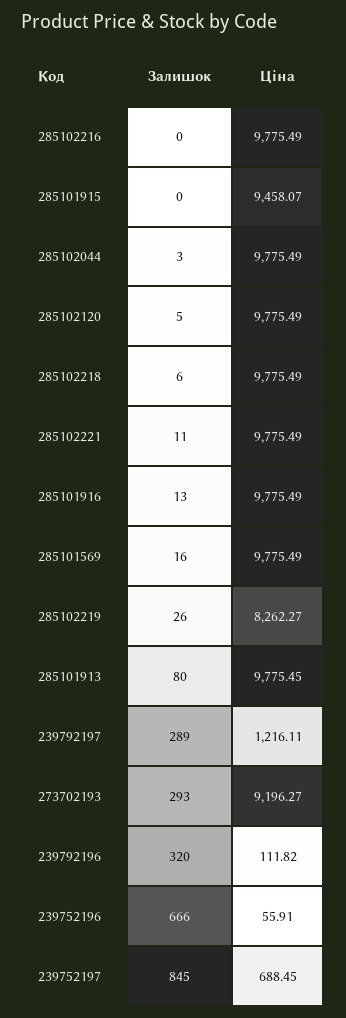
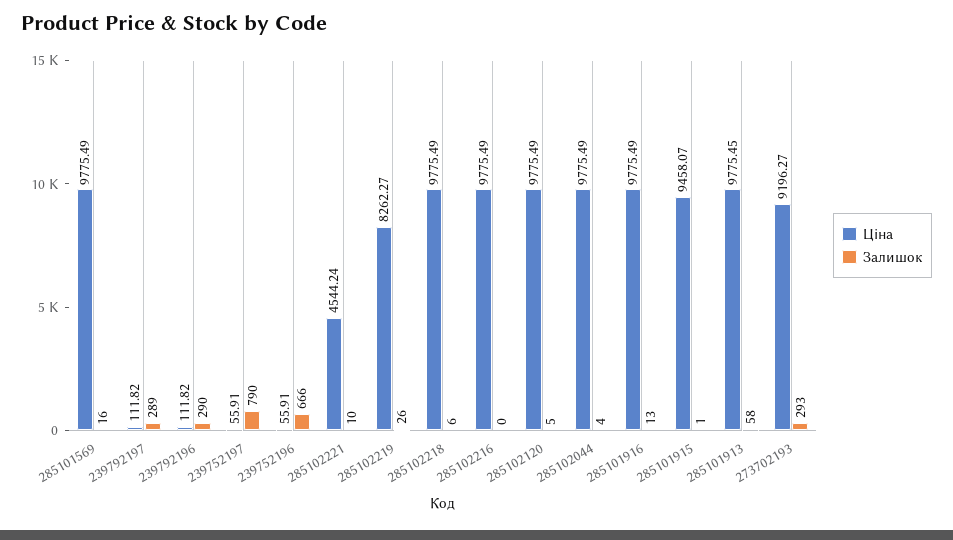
Залишок, 285101915: 0 -> 1
Залишок, 285102044: 3 -> 4
Залишок, 285102221: 11 -> 10
Ціна, 285102221: 9775.49 -> 4544.24
Залишок, 285101913: 80 -> 58
Ціна, 239792197: 1216.11 -> 111.82
Залишок, 239792196: 320 -> 290
Залишок, 239752197: 845 -> 790
Ціна, 239752197: 688.45 -> 55.91

